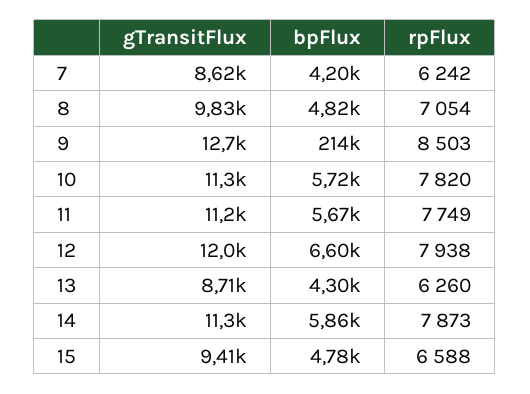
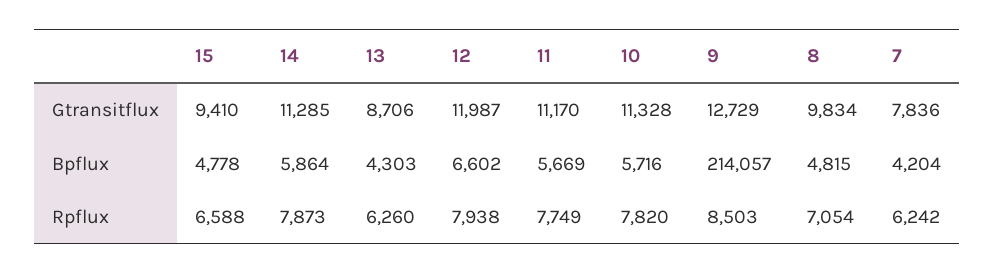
gTransitFlux, 7: 8620 -> 7836

